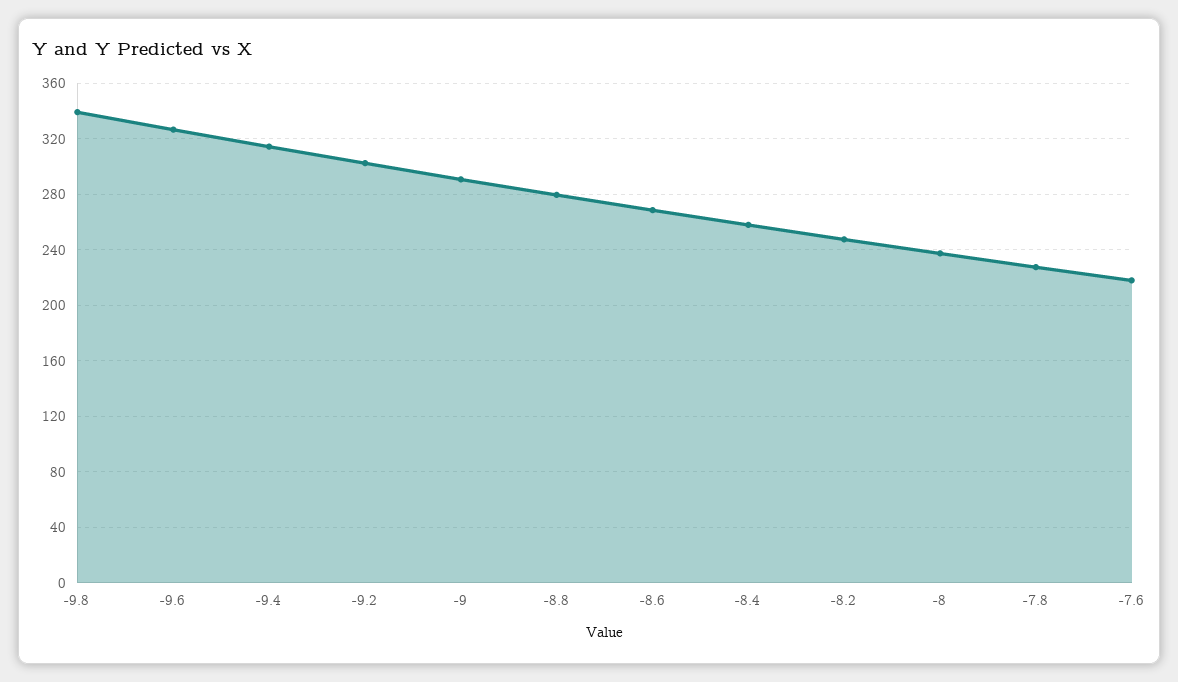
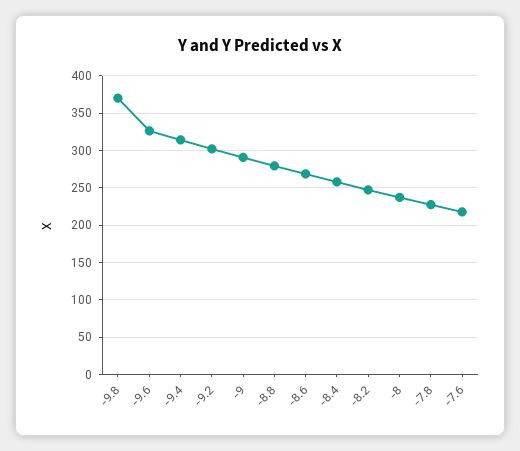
-9.8: 340 -> 370

